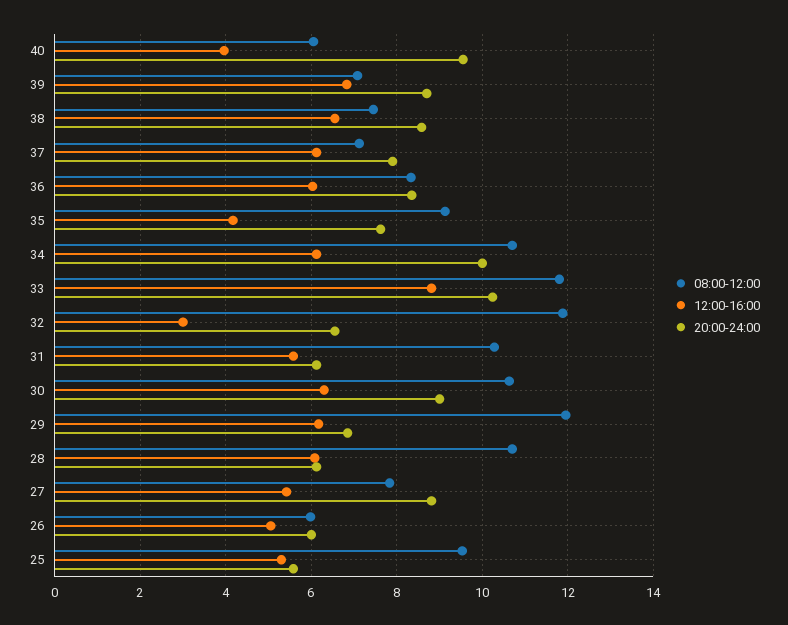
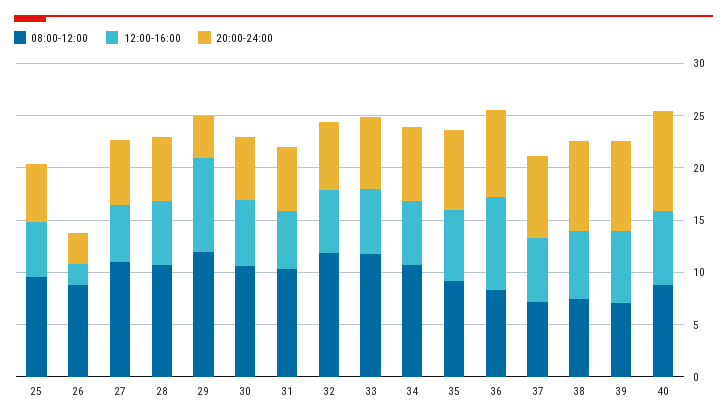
08:00-12:00, 40: 6 -> 9
12:00-16:00, 40: 4 -> 7
12:00-16:00, 36: 6 -> 9
12:00-16:00, 35: 4.2 -> 7
20:00-24:00, 34: 10 -> 7
12:00-16:00, 33: 8.8 -> 6
20:00-24:00, 33: 10.2 -> 7
12:00-16:00, 32: 3 -> 6
20:00-24:00, 30: 9 -> 6
12:00-16:00, 29: 6.2 -> 9
20:00-24:00, 29: 6.8 -> 4
08:00-12:00, 27: 7.8 -> 11
20:00-24:00, 27: 8.8 -> 6
08:00-12:00, 26: 6 -> 9
12:00-16:00, 26: 5 -> 2
20:00-24:00, 26: 6 -> 3

